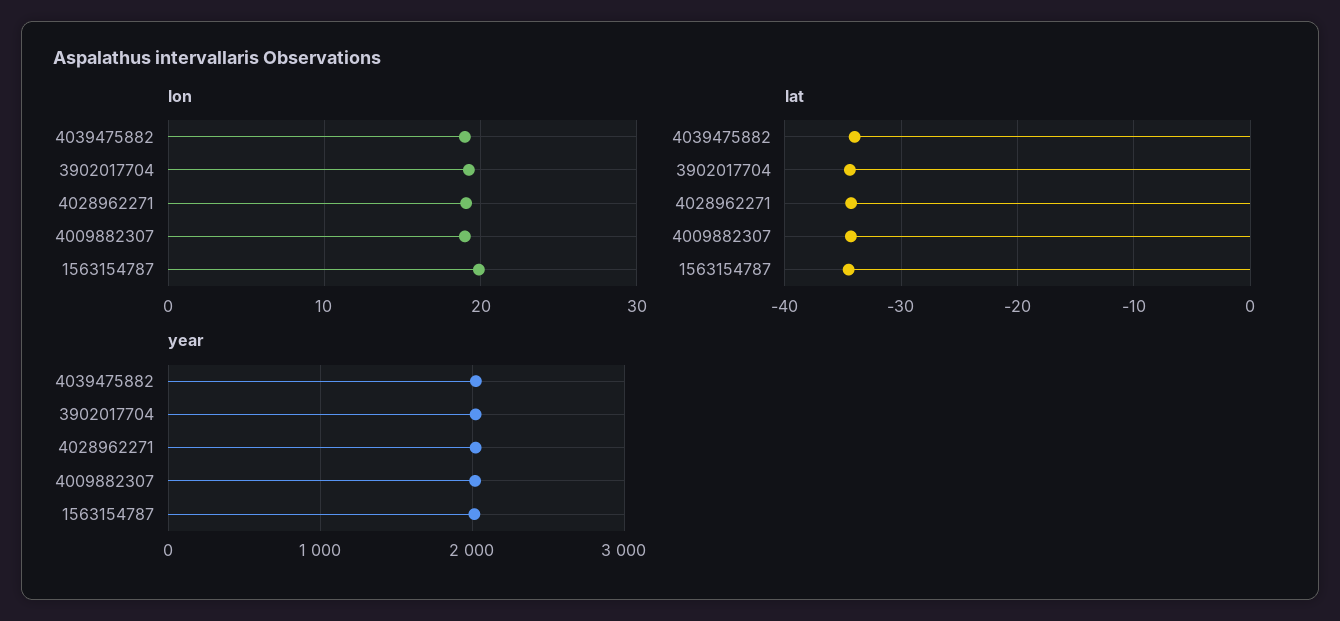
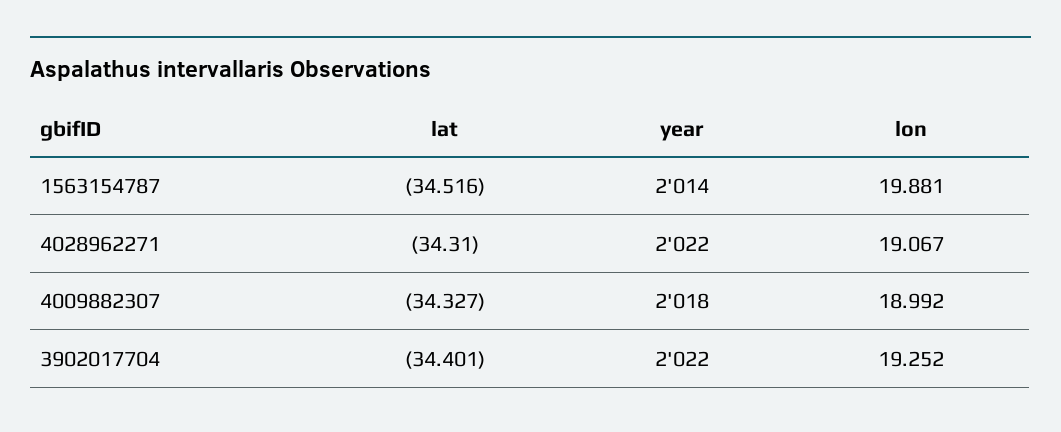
lon, 4039475882: 19 -> none
lat, 4039475882: -34 -> none
year, 4039475882: 2000 -> none

